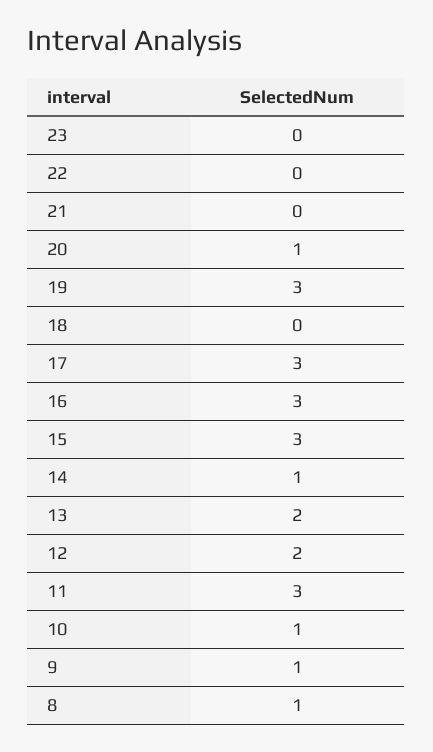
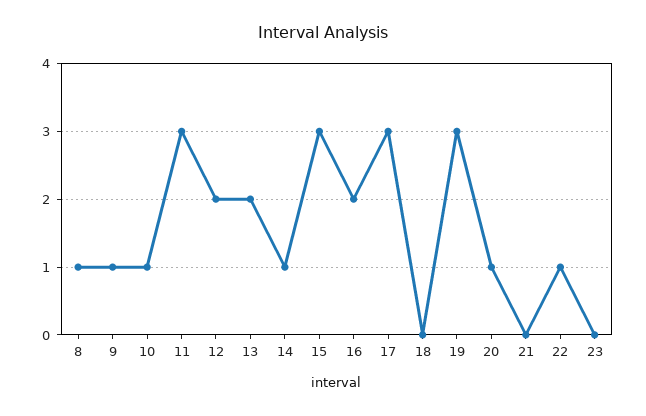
22: 0 -> 1
16: 3 -> 2

